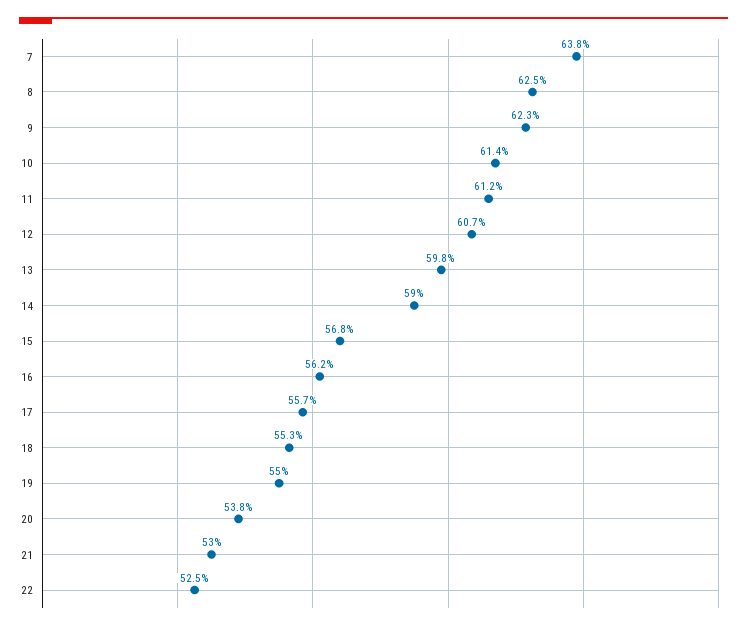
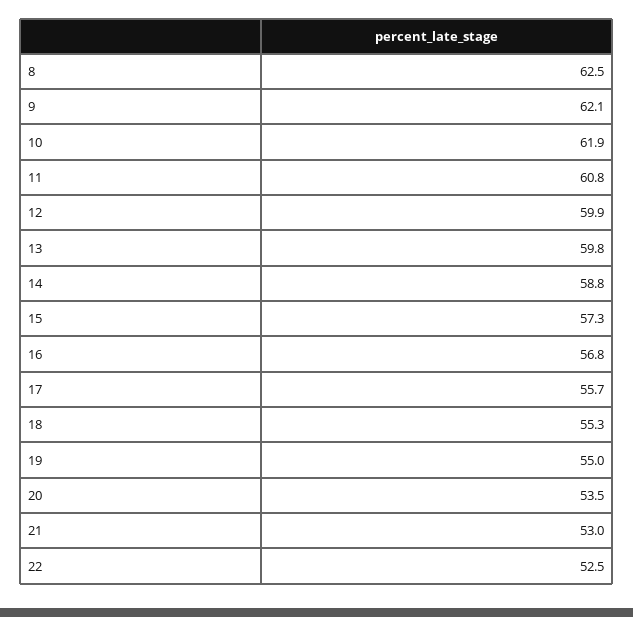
7: 63.8 -> none
9: 62.3 -> 62.1
10: 61.4 -> 61.9
11: 61.2 -> 60.8
12: 60.7 -> 59.9
14: 59 -> 58.8
15: 56.8 -> 57.3
16: 56.2 -> 56.8
20: 53.8 -> 53.5

